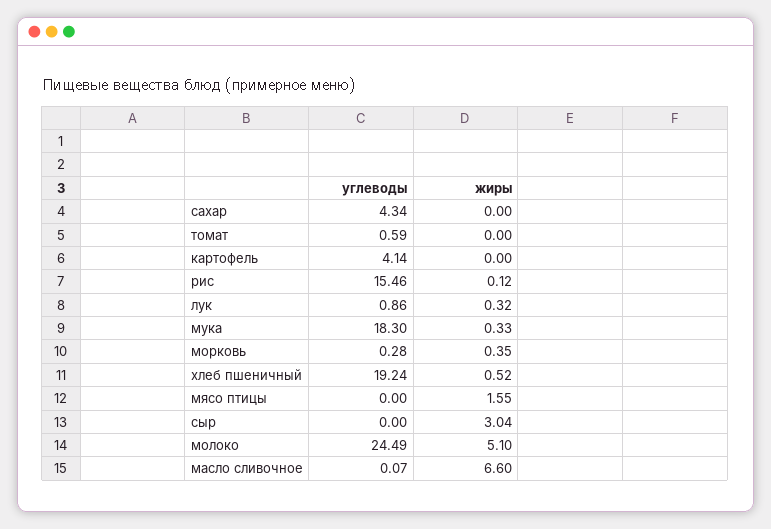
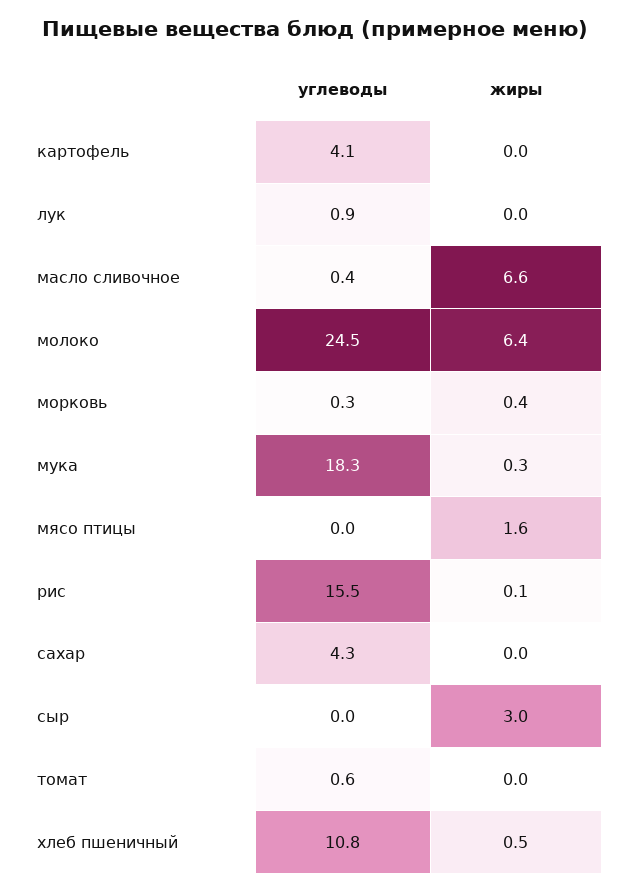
жиры, лук: 0.32 -> 0
углеводы, хлеб пшеничный: 19.24 -> 10.8
жиры, молоко: 5.1 -> 6.4
углеводы, масло сливочное: 0.07 -> 0.4

